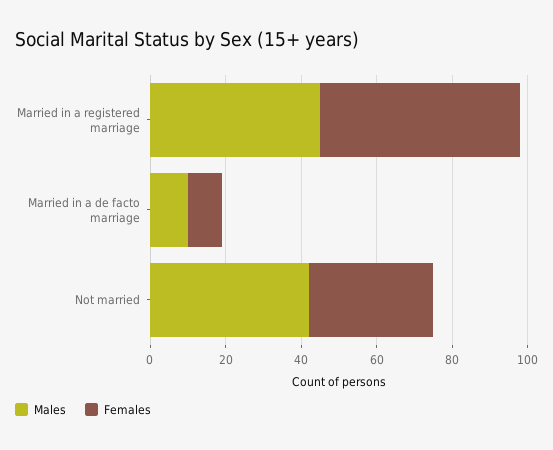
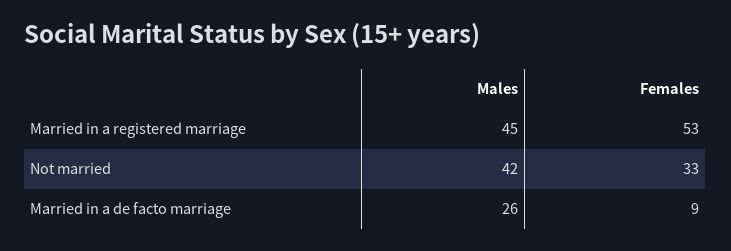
Males, Married in a de facto marriage: 10 -> 26

